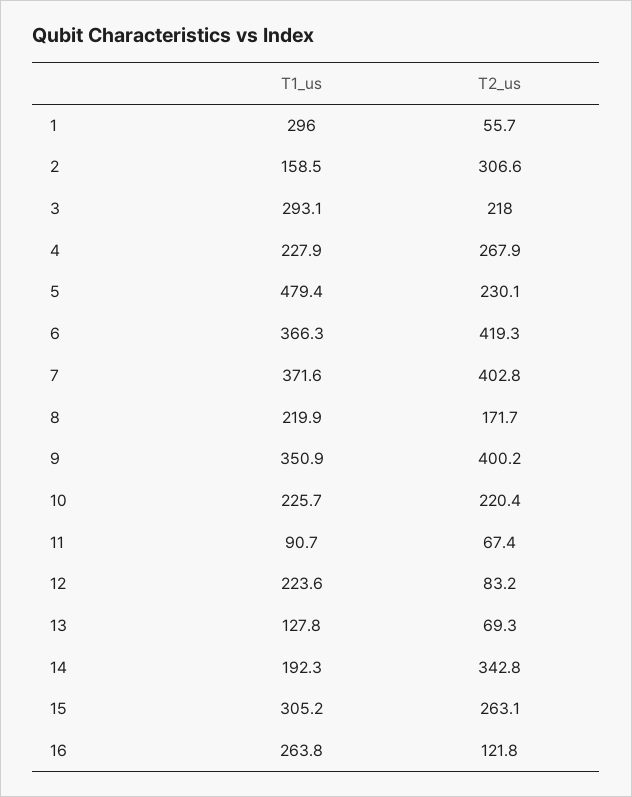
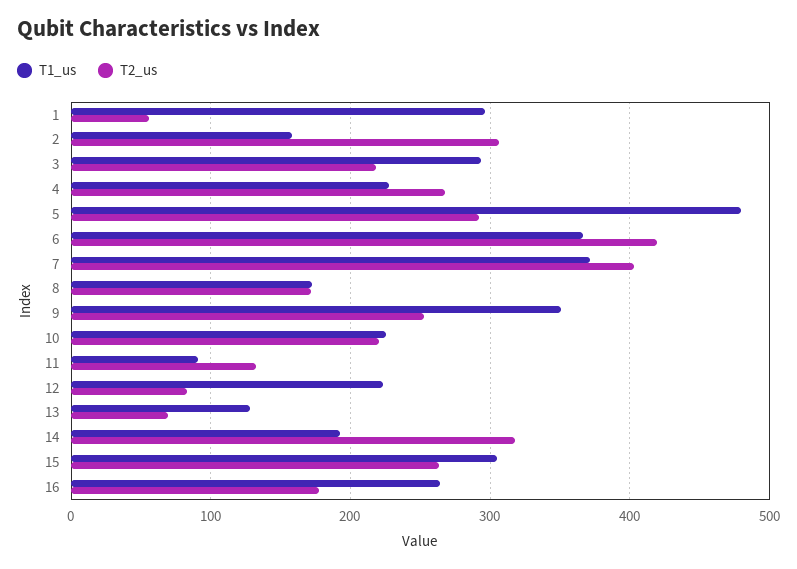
T2_us, 5: 230.1 -> 290
T1_us, 8: 219.9 -> 170
T2_us, 9: 400.2 -> 250
T2_us, 11: 67.4 -> 130
T2_us, 14: 342.8 -> 320
T2_us, 16: 121.8 -> 180

